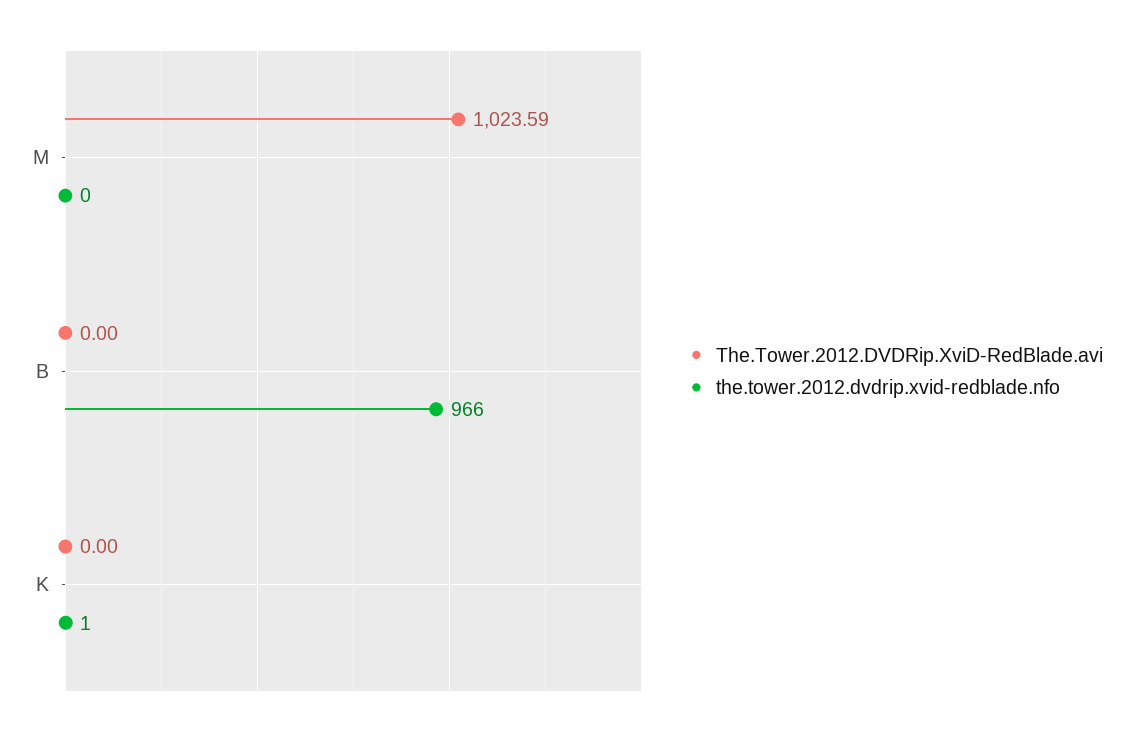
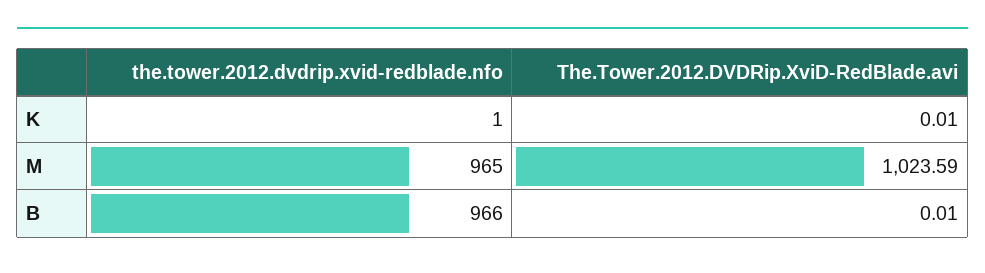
the.tower.2012.dvdrip.xvid-redblade.nfo, M: 0 -> 965
The.Tower.2012.DVDRip.XviD-RedBlade.avi, B: 0 -> 0.01
The.Tower.2012.DVDRip.XviD-RedBlade.avi, K: 0 -> 0.01

